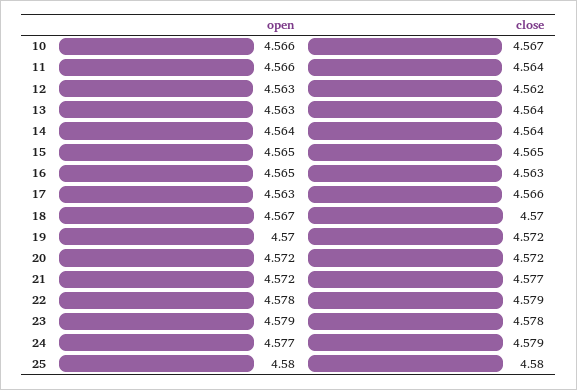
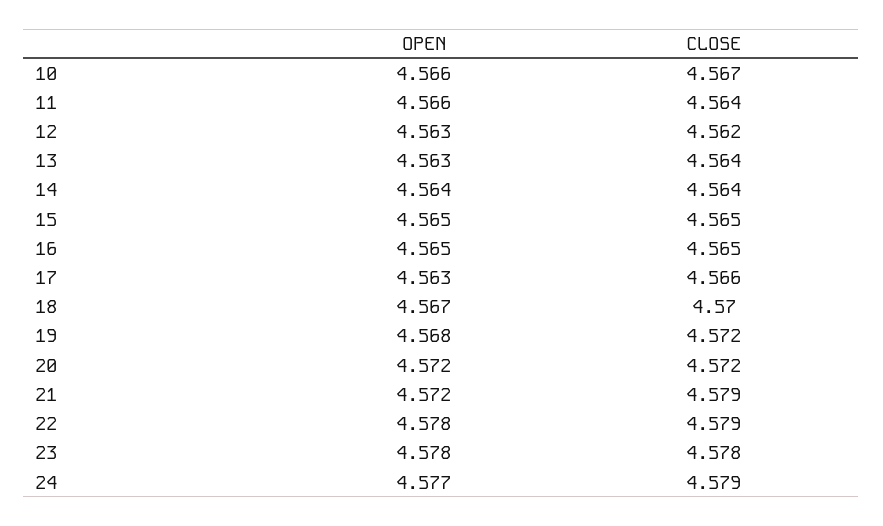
close, 16: 4.563 -> 4.565
open, 19: 4.57 -> 4.568
close, 21: 4.577 -> 4.579
open, 23: 4.579 -> 4.578
open, 25: 4.58 -> none
close, 25: 4.58 -> none

